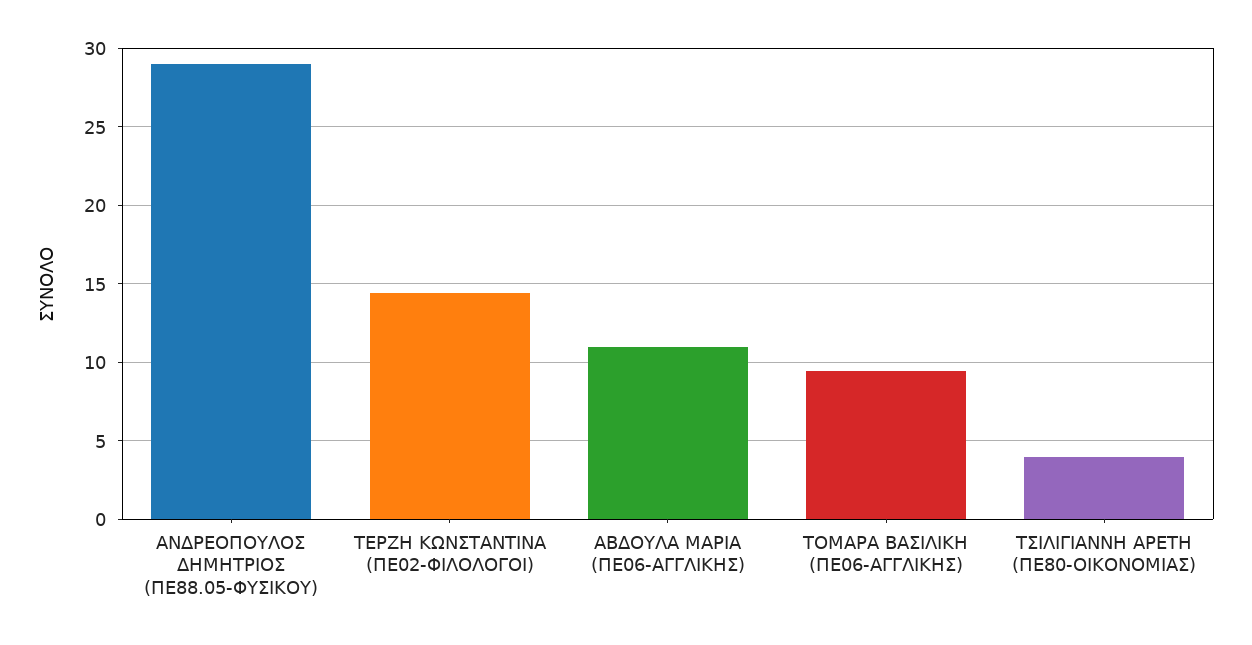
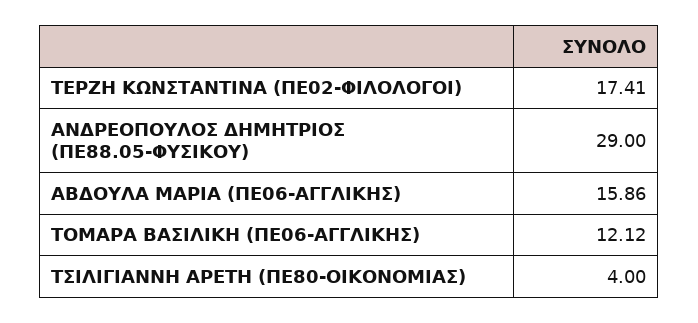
ΤΕΡΖΗ ΚΩΝΣΤΑΝΤΙΝΑ (ΠΕ02-ΦΙΛΟΛΟΓΟΙ): 14.5 -> 17.41
ΑΒΔΟΥΛΑ ΜΑΡΙΑ (ΠΕ06-ΑΓΓΛΙΚΗΣ): 11 -> 15.86
ΤΟΜΑΡΑ ΒΑΣΙΛΙΚΗ (ΠΕ06-ΑΓΓΛΙΚΗΣ): 9.5 -> 12.12

